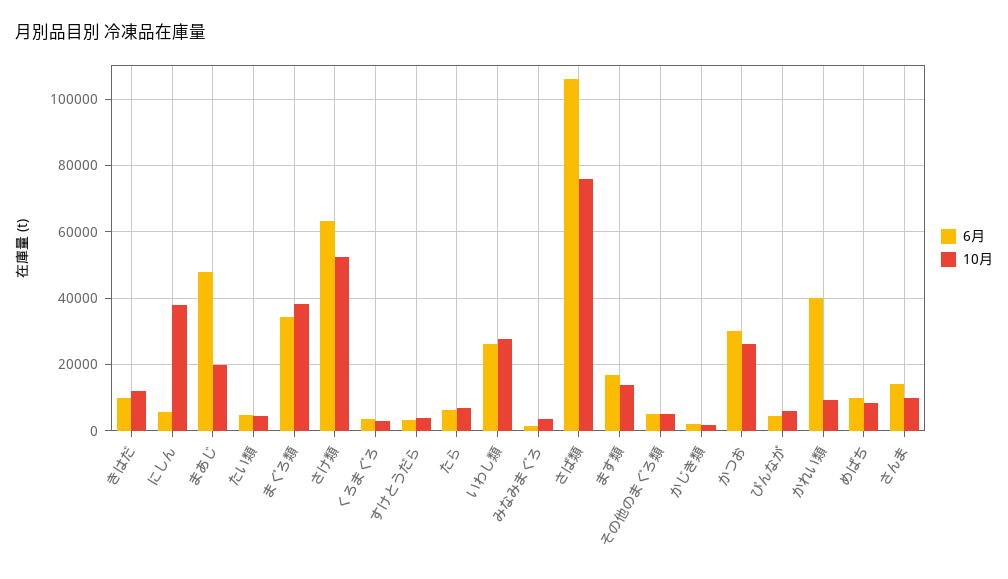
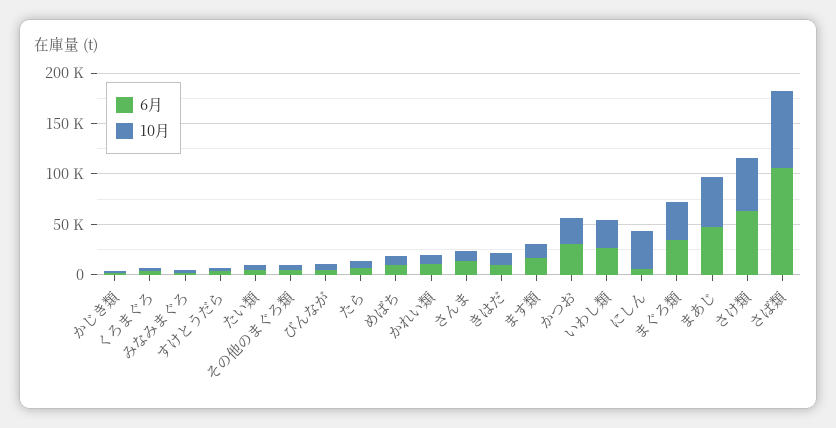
10月, まあじ: 20000 -> 50000
6月, かれい類: 40000 -> 10000

